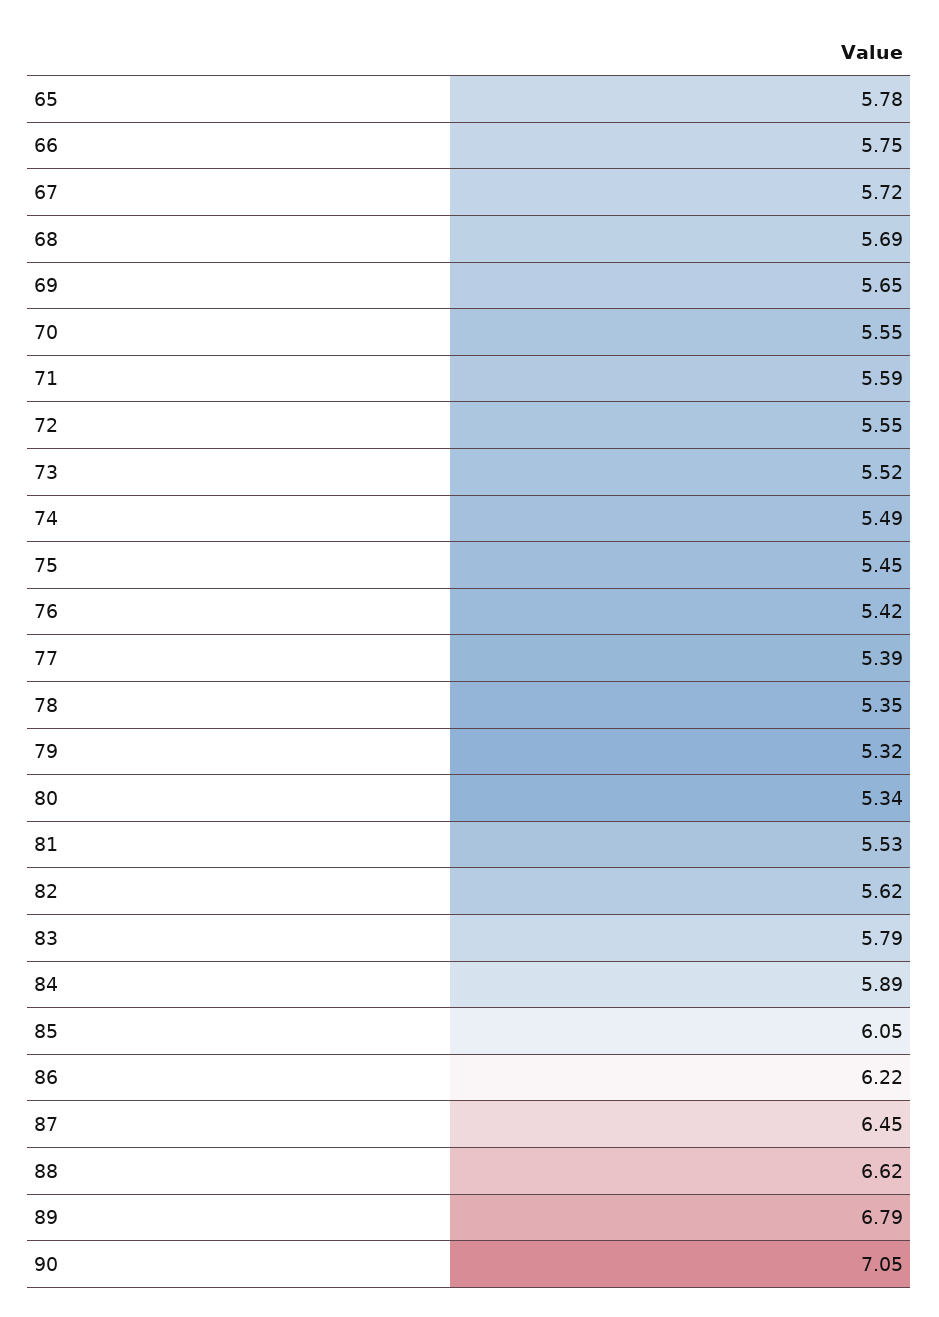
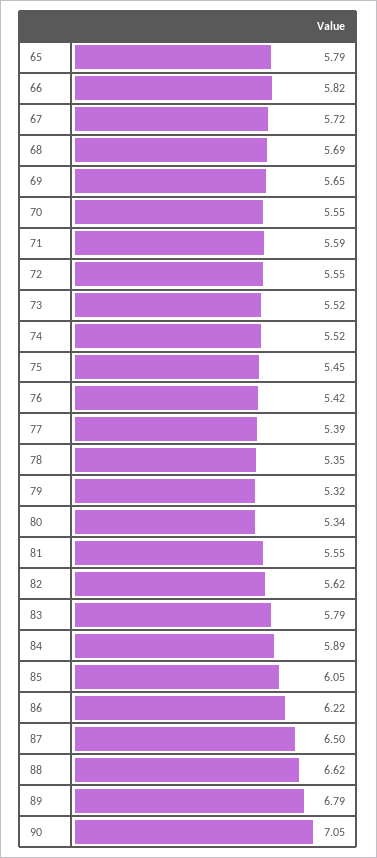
65: 5.78 -> 5.79
66: 5.75 -> 5.82
74: 5.49 -> 5.52
81: 5.53 -> 5.55
87: 6.45 -> 6.5

